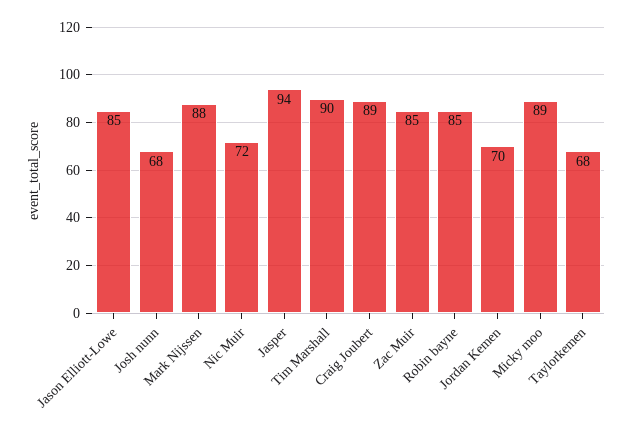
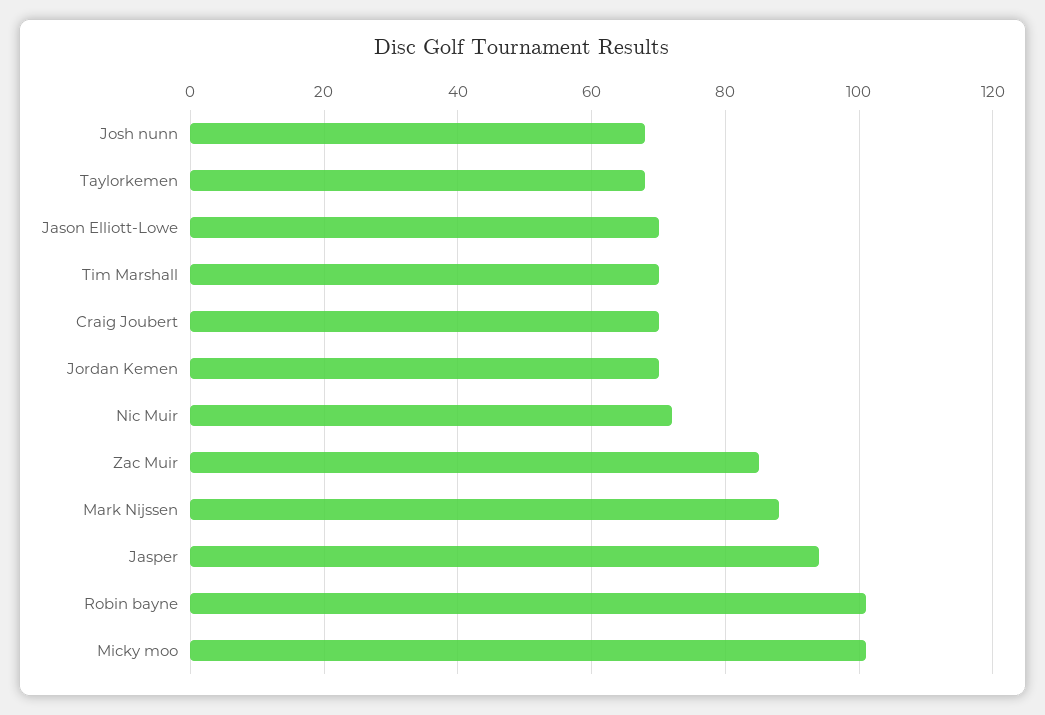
Jason Elliott-Lowe: 85 -> 70
Tim Marshall: 90 -> 70
Craig Joubert: 89 -> 70
Robin bayne: 85 -> 100
Micky moo: 89 -> 100

